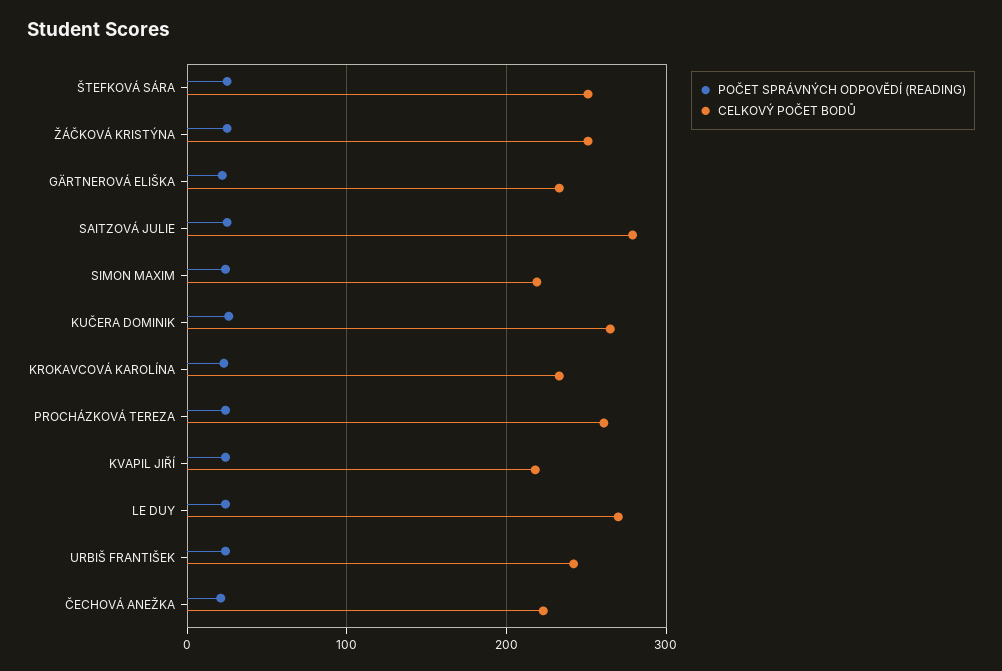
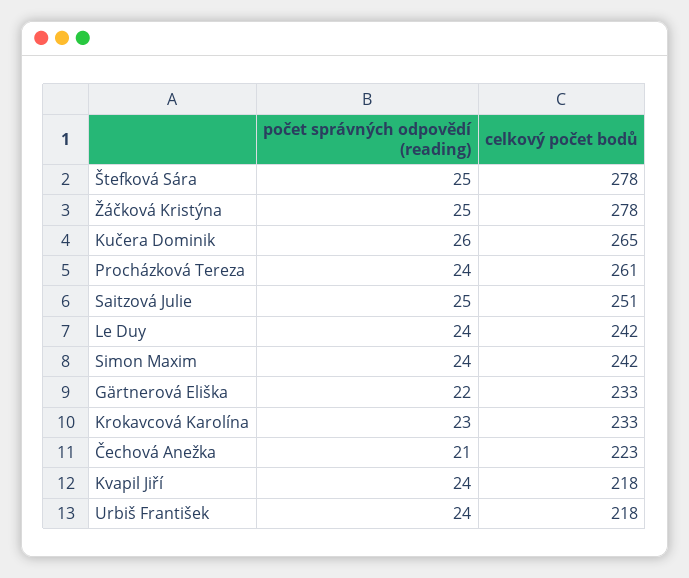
CELKOVÝ POČET BODŮ, ŠTEFKOVÁ SÁRA: 250 -> 278
CELKOVÝ POČET BODŮ, ŽÁČKOVÁ KRISTÝNA: 250 -> 278
CELKOVÝ POČET BODŮ, SAITZOVÁ JULIE: 280 -> 251
CELKOVÝ POČET BODŮ, SIMON MAXIM: 220 -> 242
CELKOVÝ POČET BODŮ, LE DUY: 270 -> 242
CELKOVÝ POČET BODŮ, URBIŠ FRANTIŠEK: 240 -> 218

